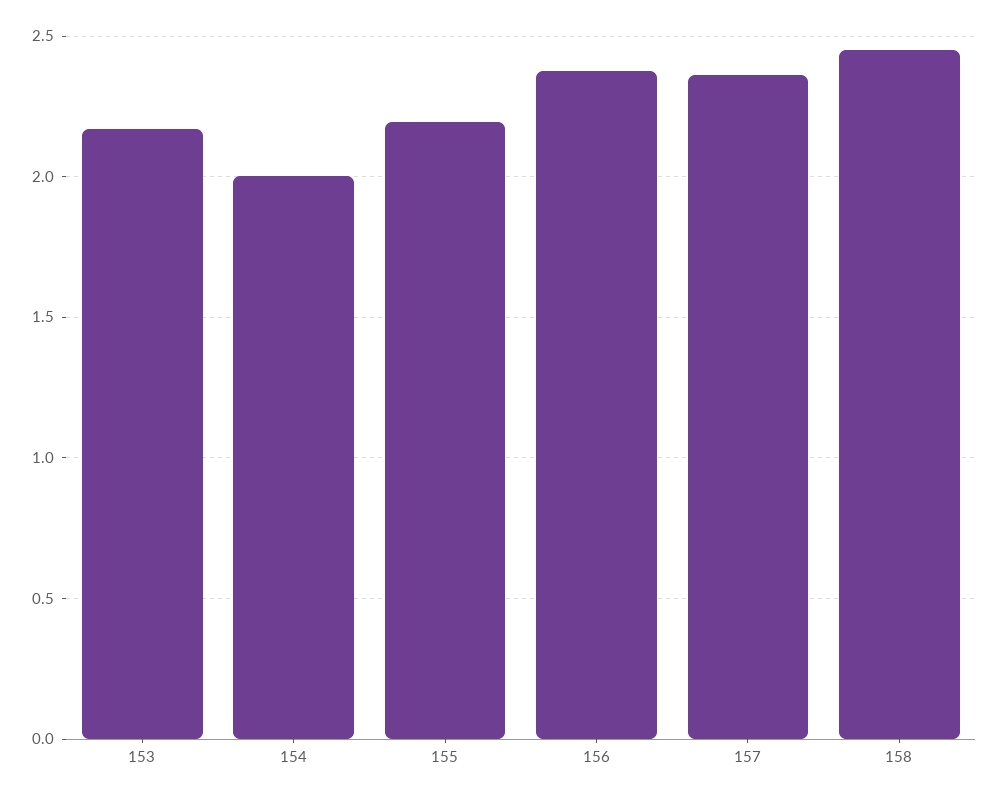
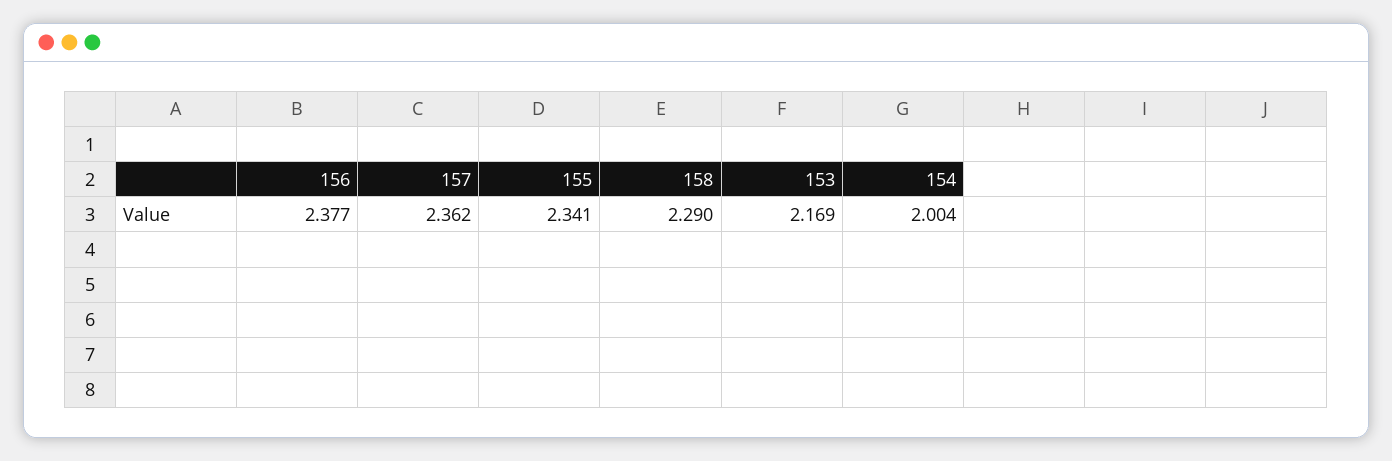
155: 2.2 -> 2.341
158: 2.45 -> 2.29

